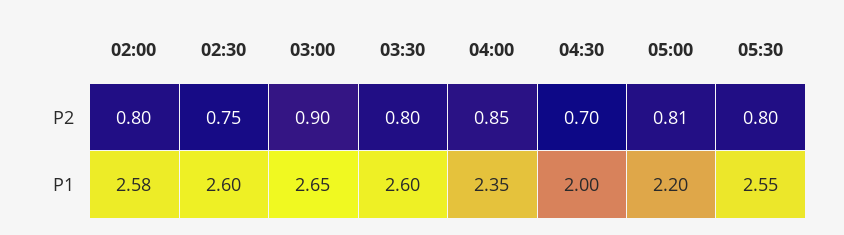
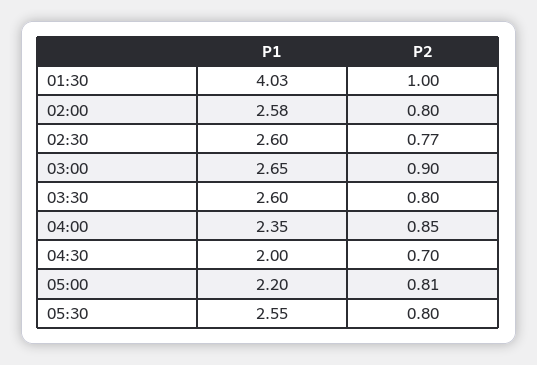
02:30, P2: 0.75 -> 0.77
01:30, P1: none -> 4.03
01:30, P2: none -> 1

